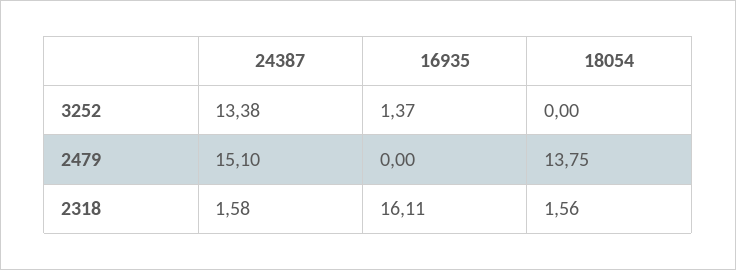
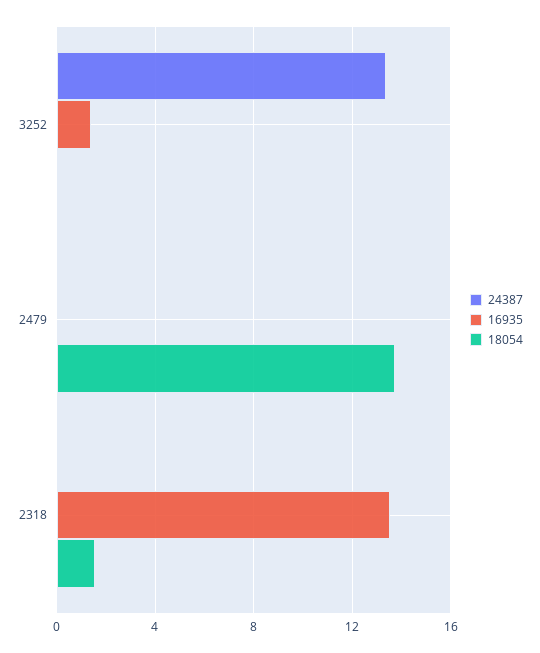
24387, 2479: 15.1 -> 0
24387, 2318: 1.58 -> 0
16935, 2318: 16.11 -> 13.5

